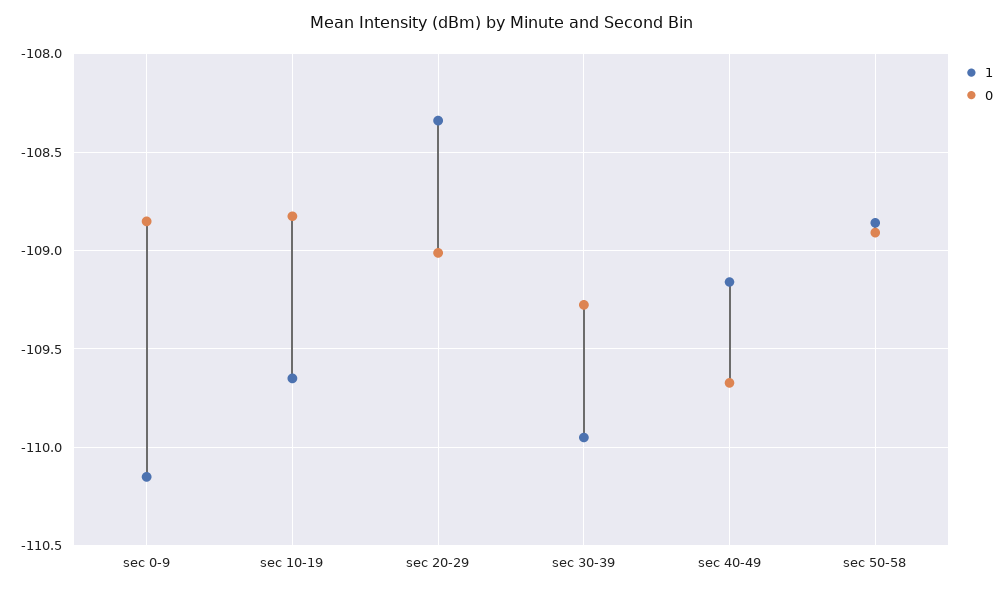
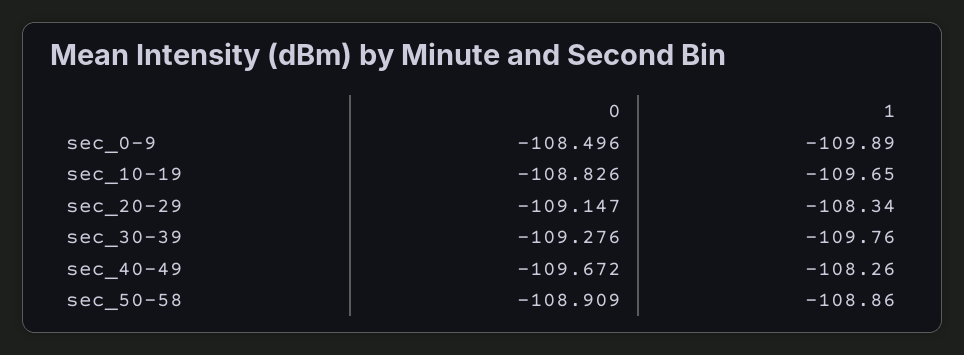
1, sec 0-9: -110.15 -> -109.89
0, sec 0-9: -108.85 -> -108.496
0, sec 20-29: -109 -> -109.147
1, sec 30-39: -109.95 -> -109.76
1, sec 40-49: -109.15 -> -108.26

